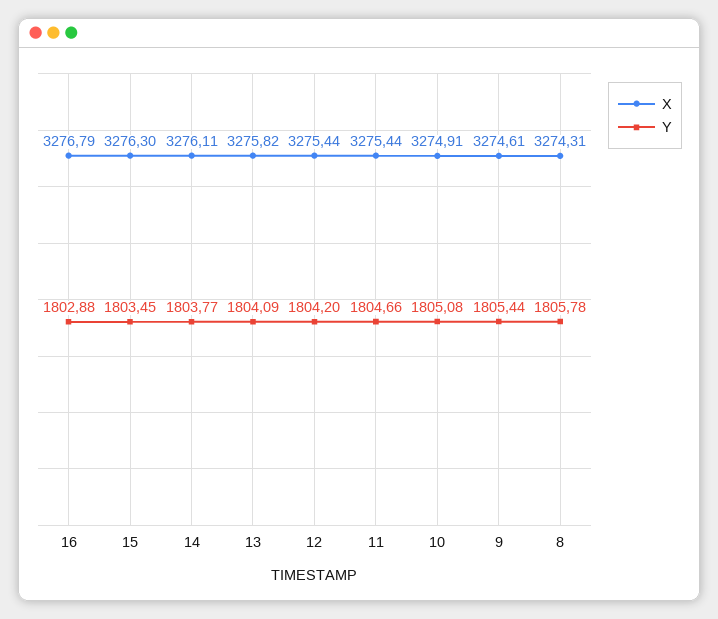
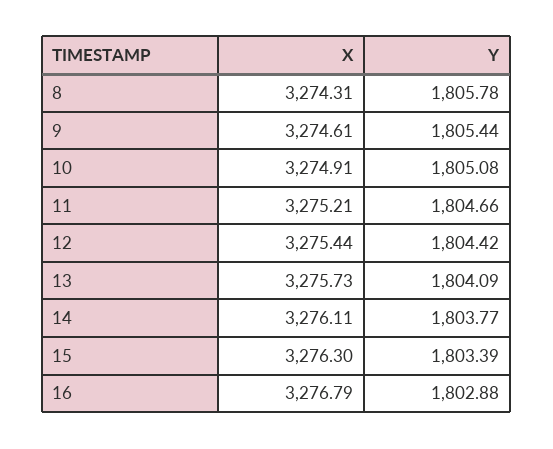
Y, 15: 1803.45 -> 1803.39
X, 13: 3275.82 -> 3275.73
Y, 12: 1804.2 -> 1804.42
X, 11: 3275.44 -> 3275.21

